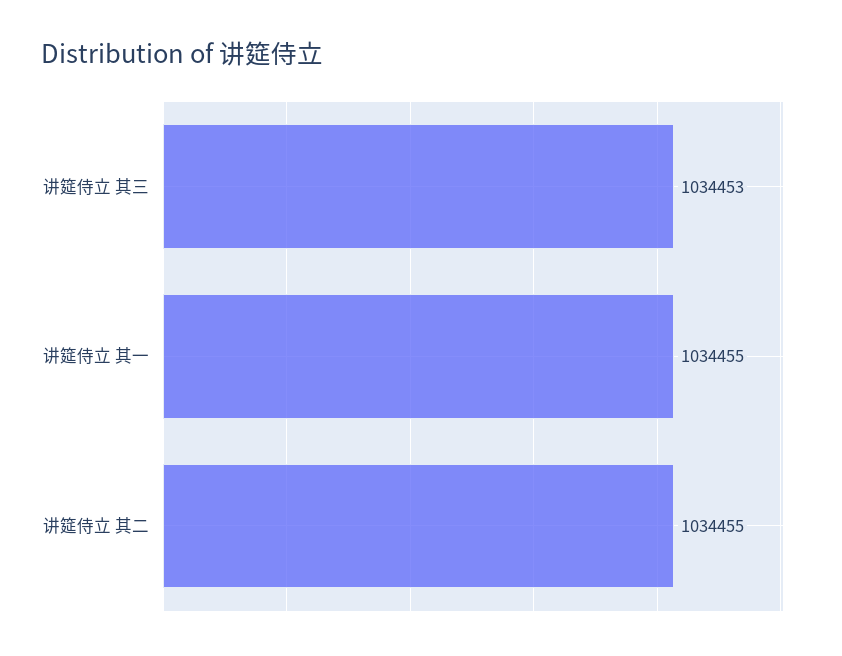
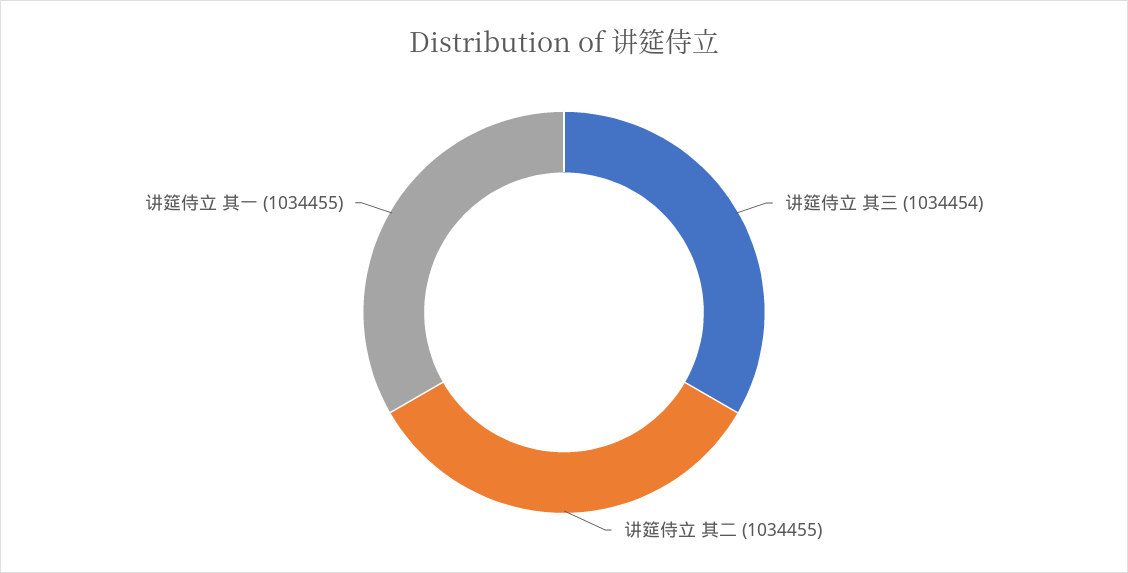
讲筵侍立 其三: 1034453 -> 1034454

